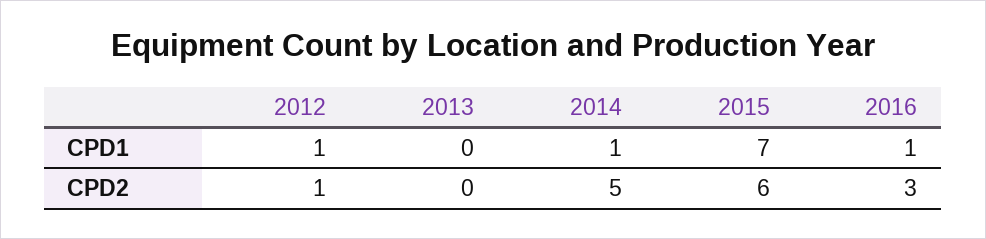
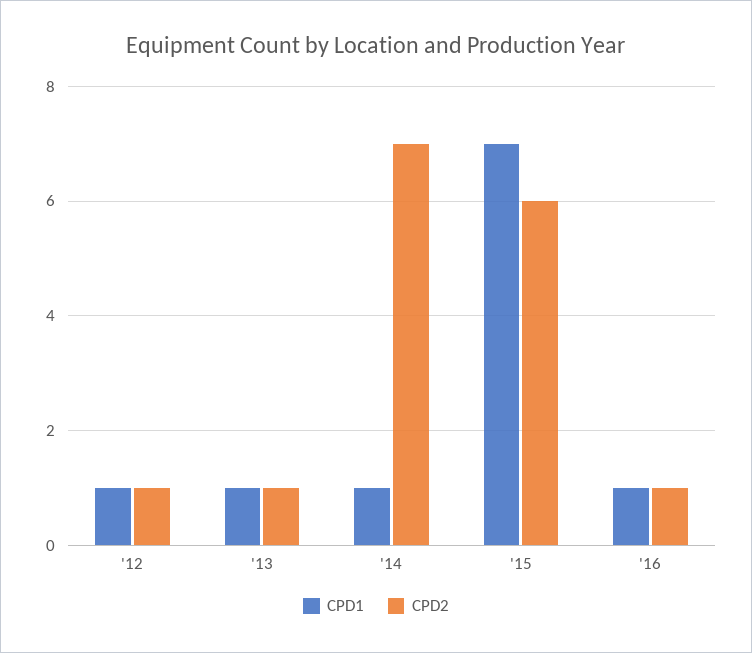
CPD1, 2013: 0 -> 1
CPD2, 2013: 0 -> 1
CPD2, 2014: 5 -> 7
CPD2, 2016: 3 -> 1

